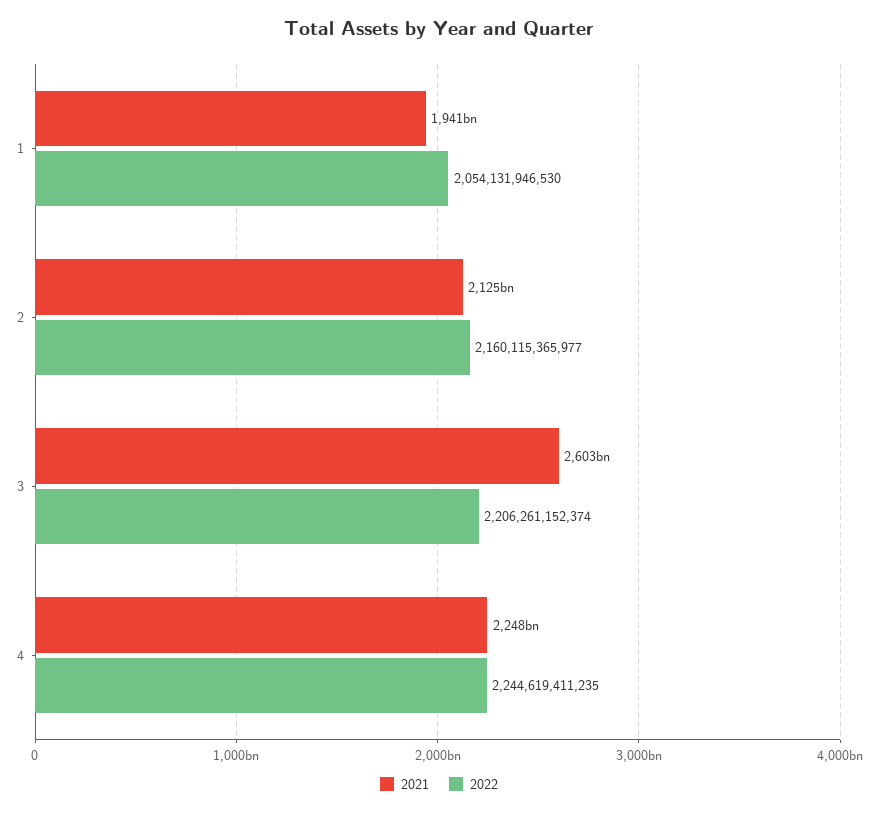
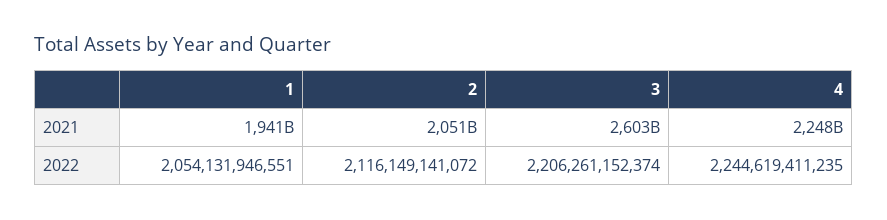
2022, 1: 2054131946530 -> 2054131946551
2021, 2: 2125000000000 -> 2051000000000
2022, 2: 2160115365977 -> 2116149141072

